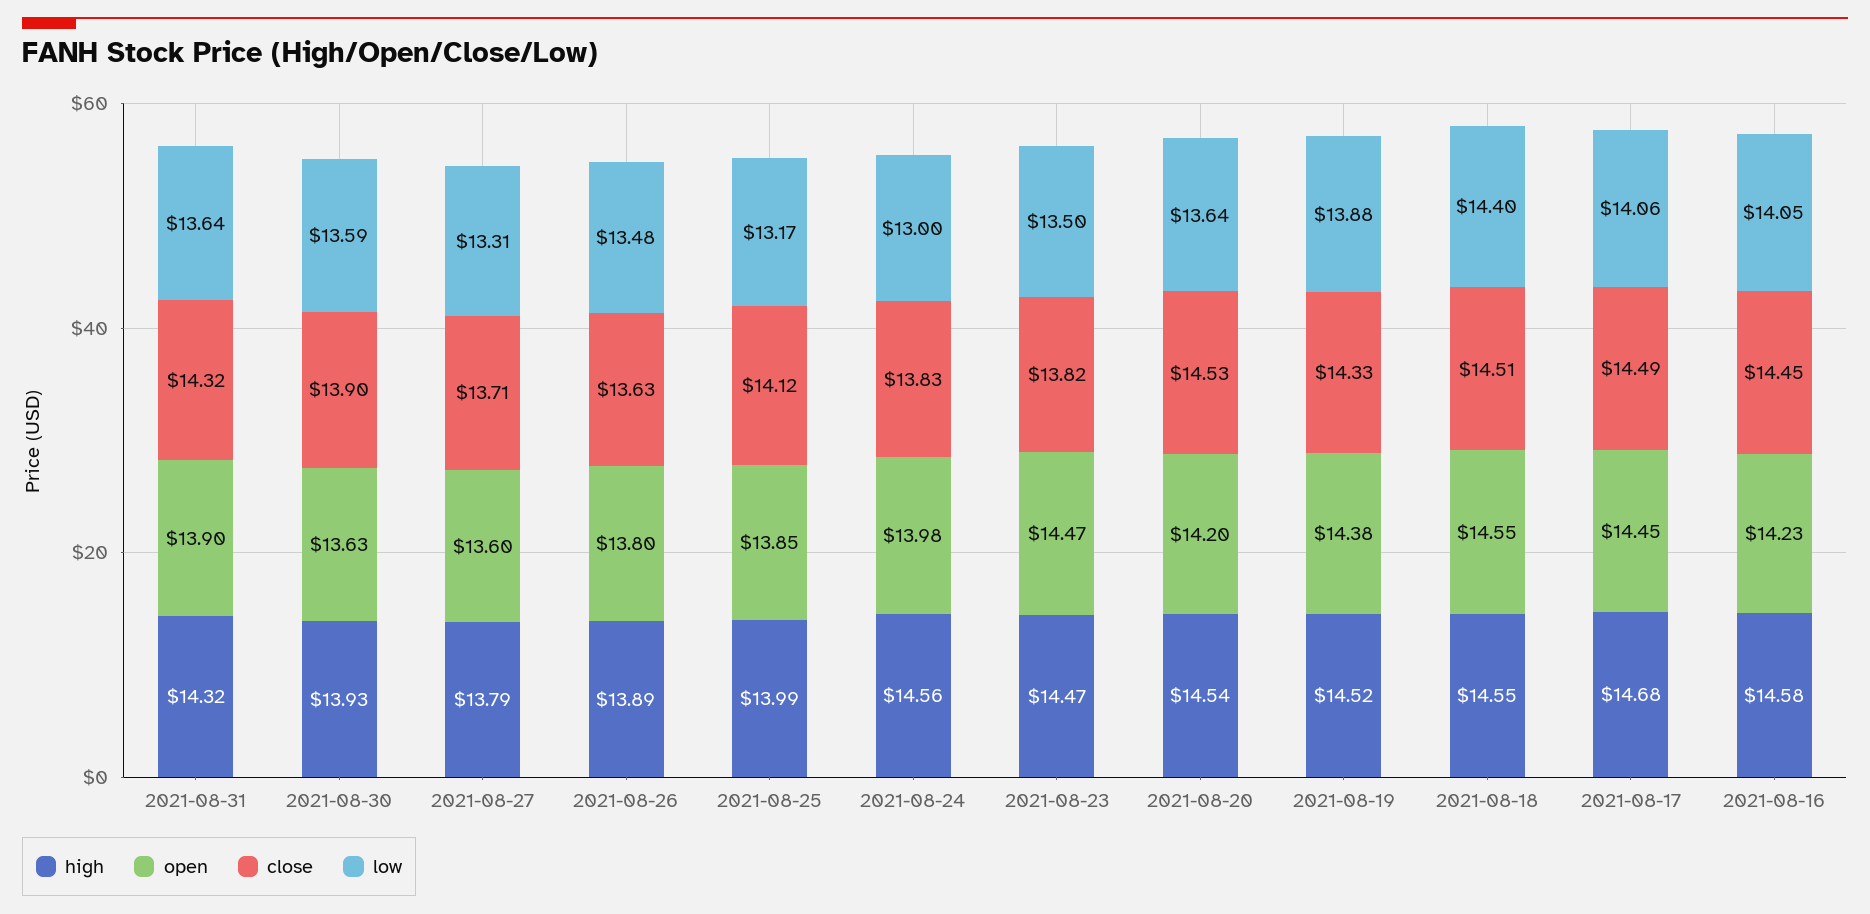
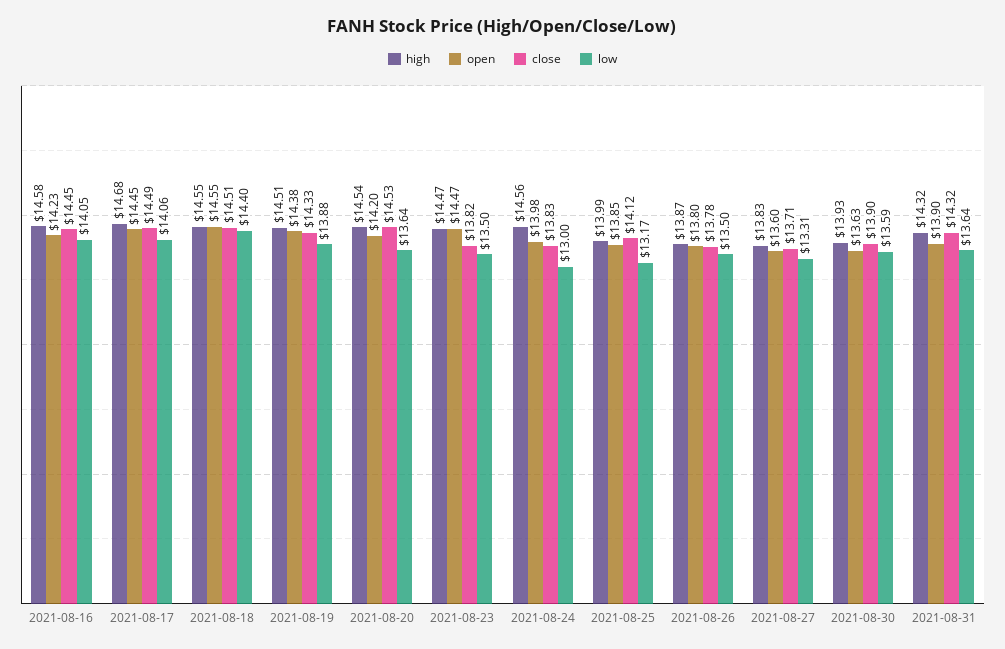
high, 2021-08-27: 13.79 -> 13.83
high, 2021-08-26: 13.89 -> 13.87
close, 2021-08-26: 13.63 -> 13.78
low, 2021-08-26: 13.48 -> 13.5
high, 2021-08-19: 14.52 -> 14.51

